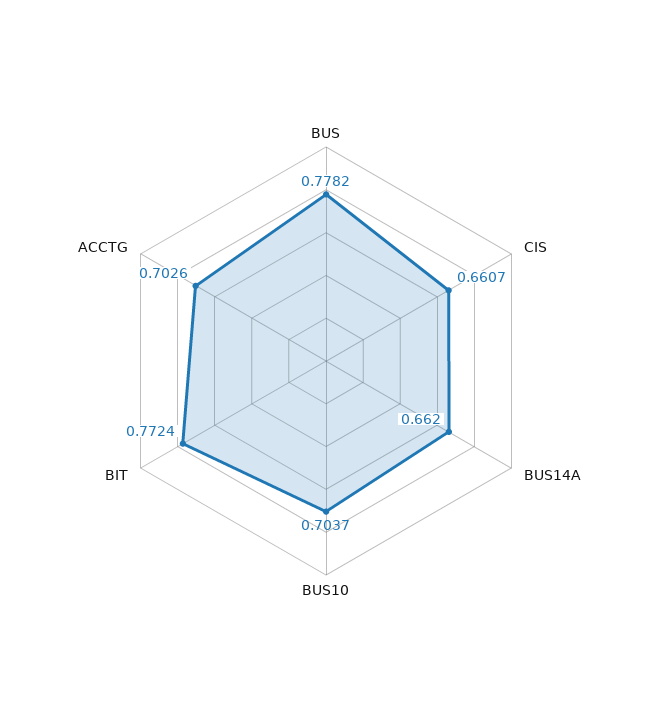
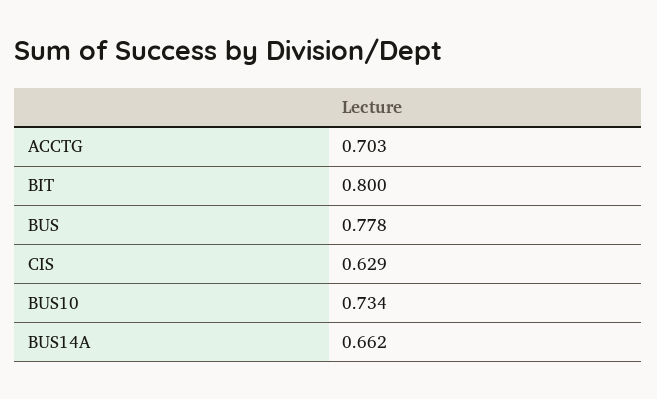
CIS: 0.6607 -> 0.629
BUS10: 0.7037 -> 0.734
BIT: 0.7724 -> 0.8

